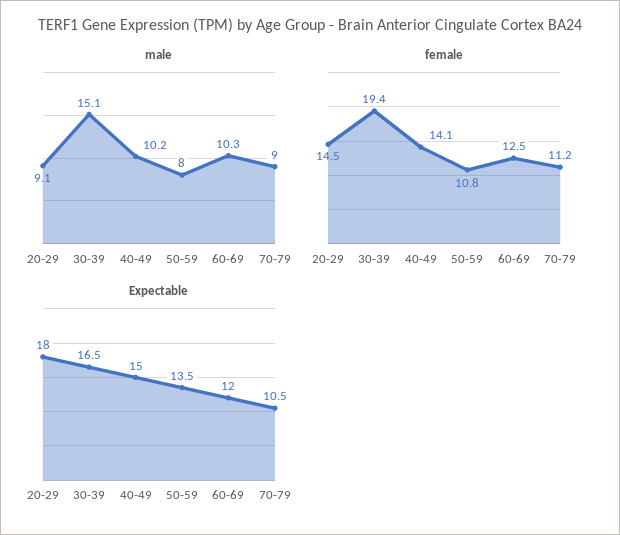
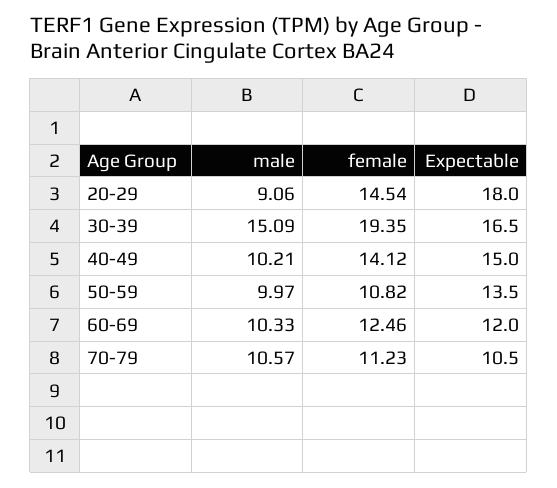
male, 50-59: 8 -> 9.97
male, 70-79: 9 -> 10.57

